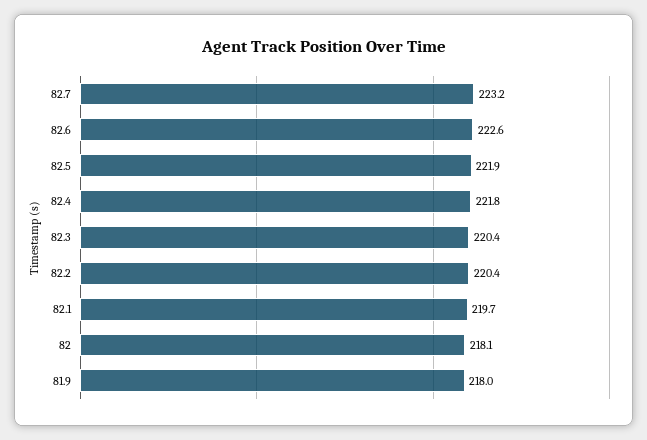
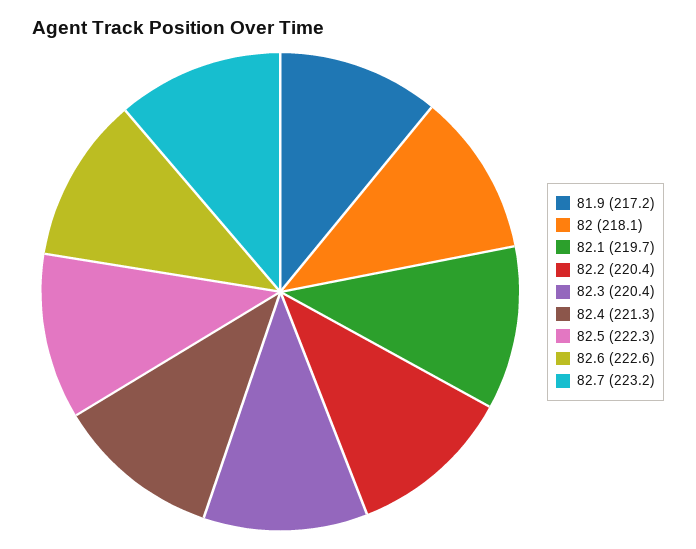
82.5: 221.9 -> 222.3
82.4: 221.8 -> 221.3
81.9: 218 -> 217.2

